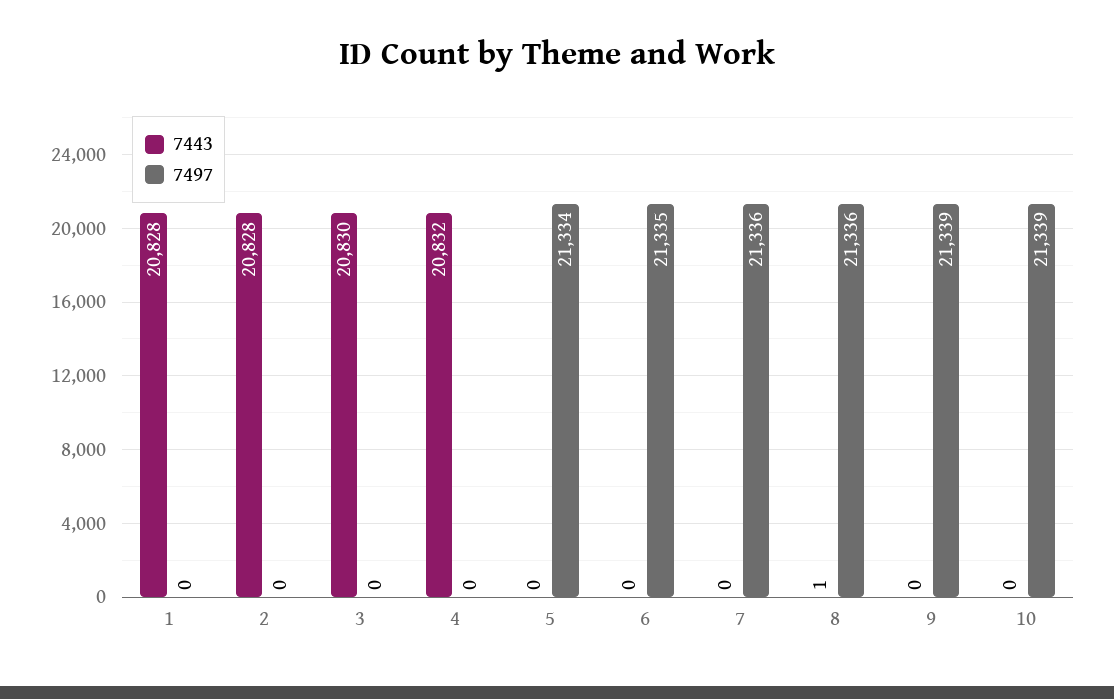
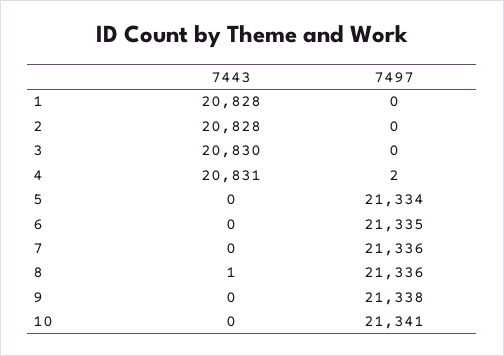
7443, 4: 20832 -> 20831
7497, 4: 0 -> 2
7497, 9: 21339 -> 21338
7497, 10: 21339 -> 21341

